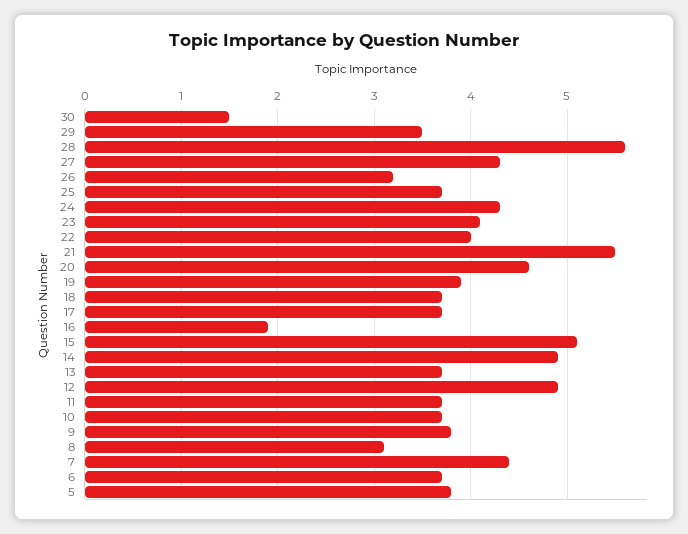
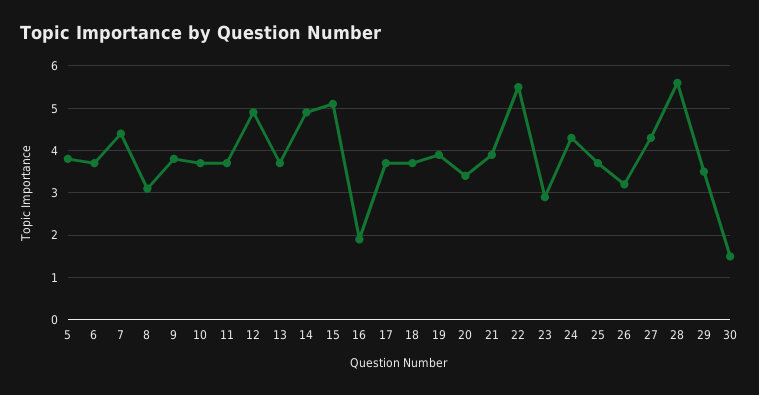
23: 4.1 -> 3
22: 4 -> 5.5
21: 5.5 -> 4
20: 4.6 -> 3.5

